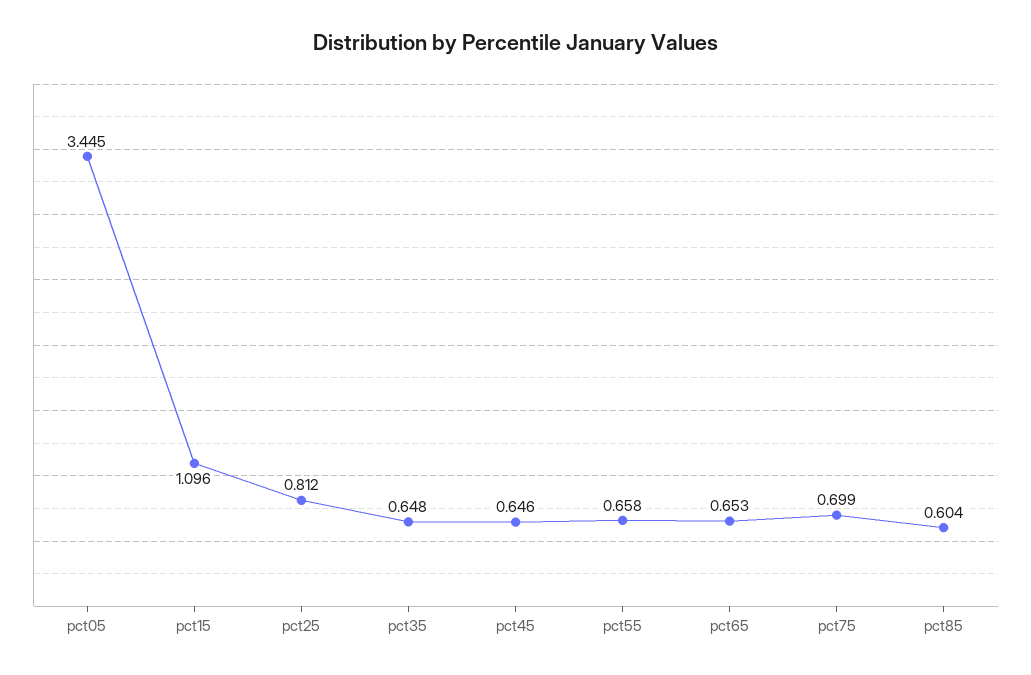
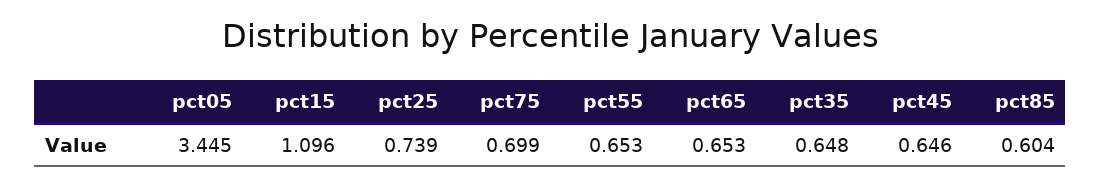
pct25: 0.812 -> 0.739
pct55: 0.658 -> 0.653

